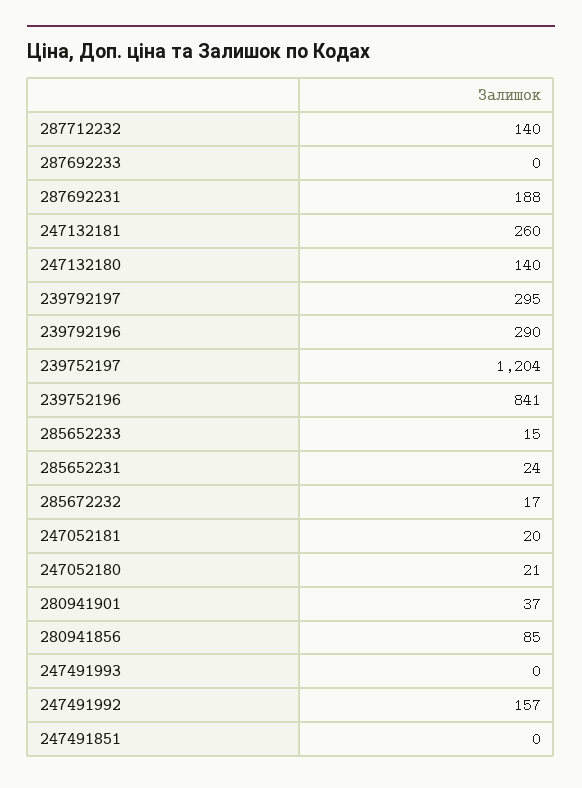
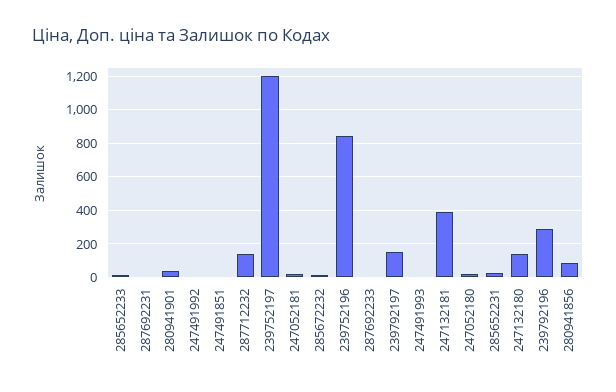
287692231: 188 -> 0
247132181: 260 -> 400
239792197: 295 -> 150
247491992: 157 -> 0

